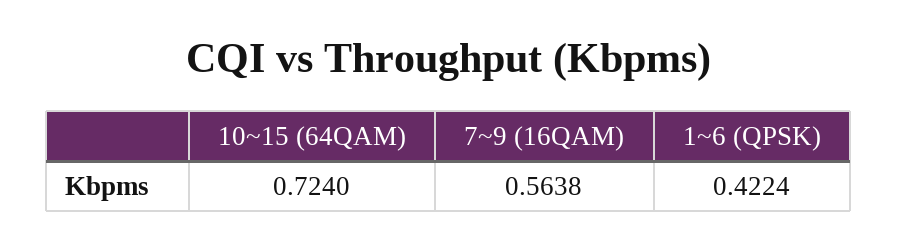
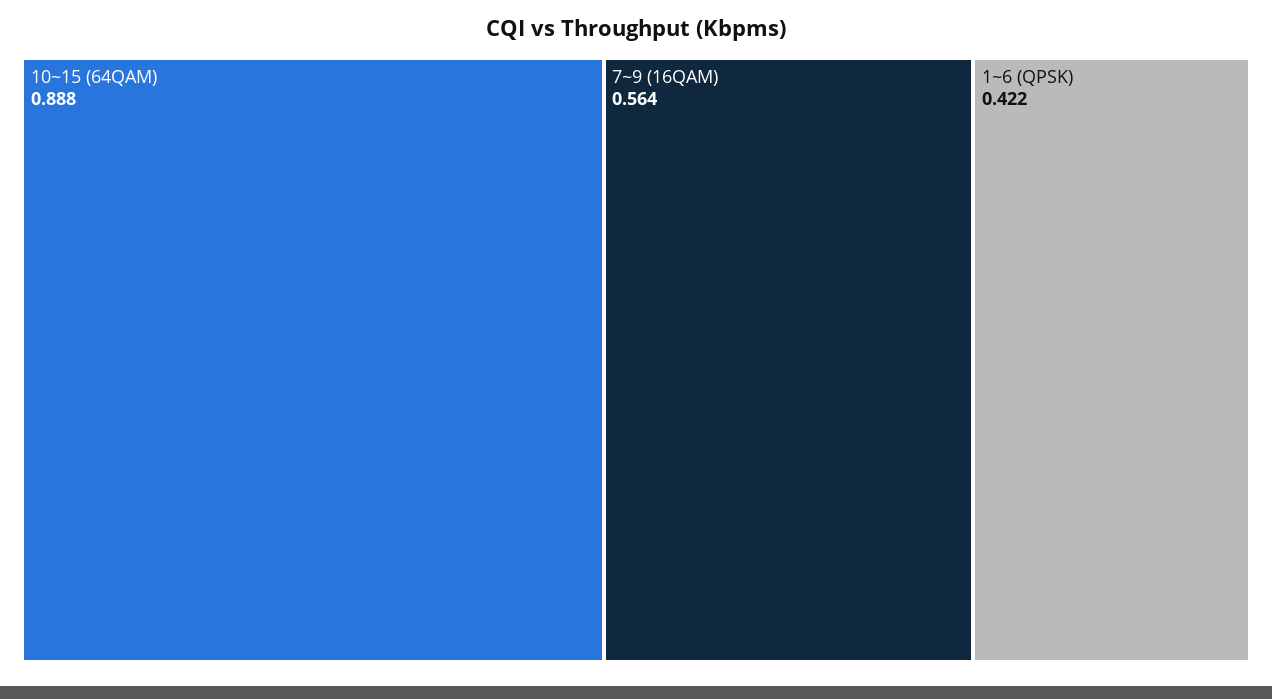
10~15 (64QAM): 0.724 -> 0.888

